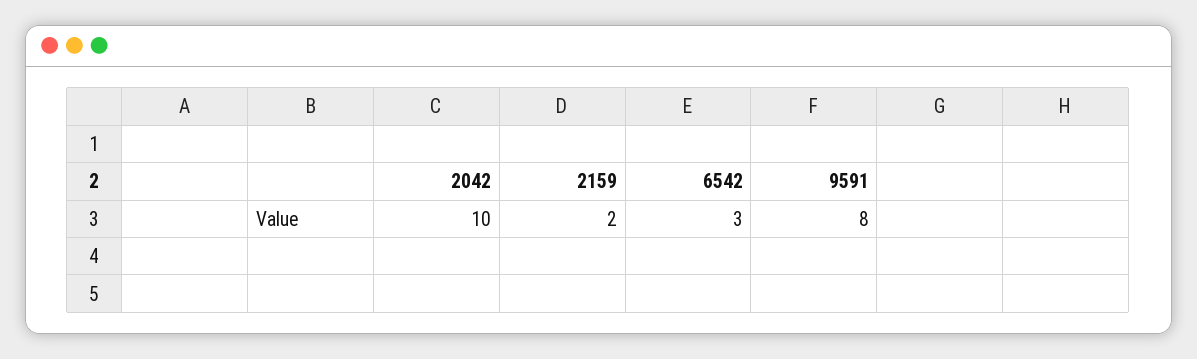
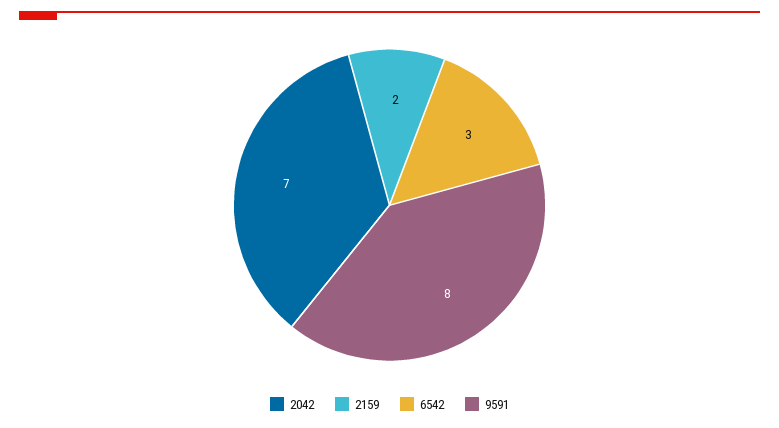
2042: 10 -> 7

